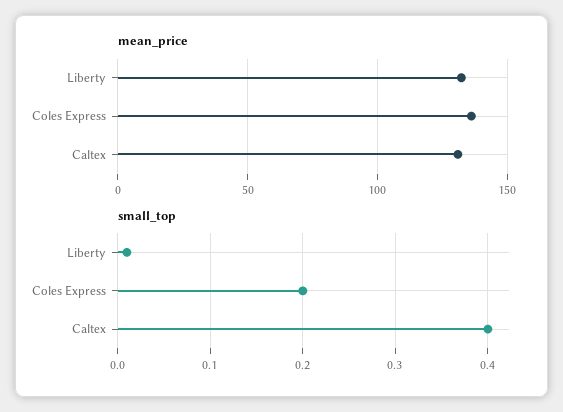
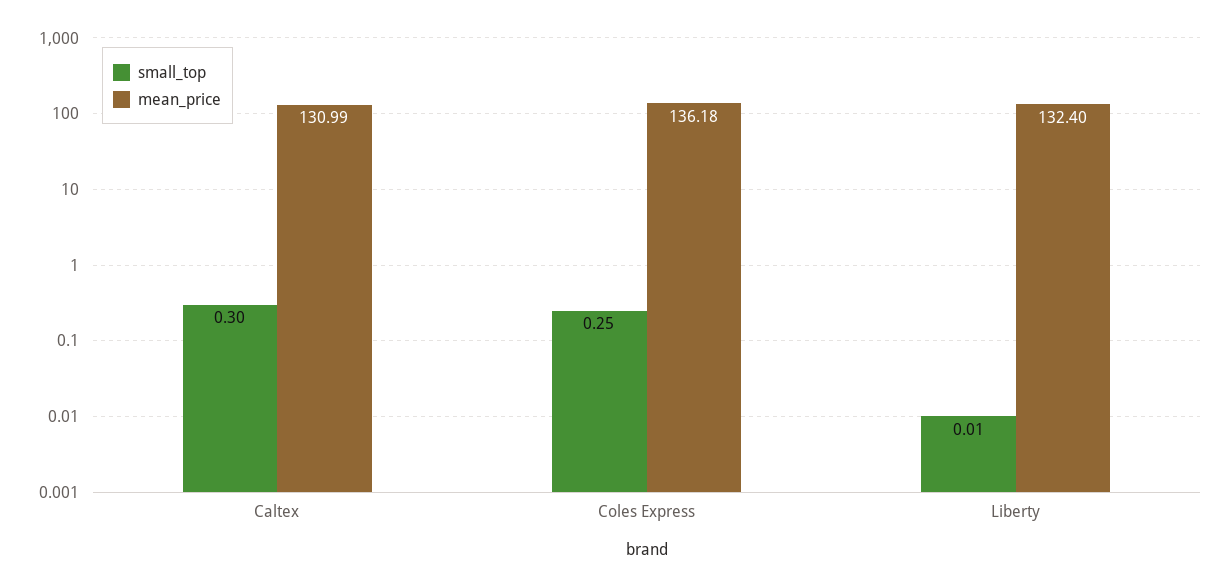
small_top, Coles Express: 0.2 -> 0.25
small_top, Caltex: 0.4 -> 0.3

